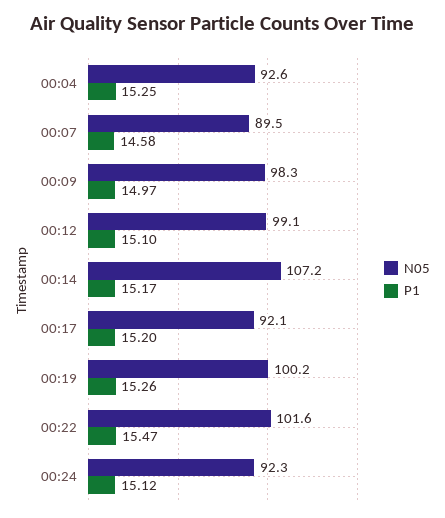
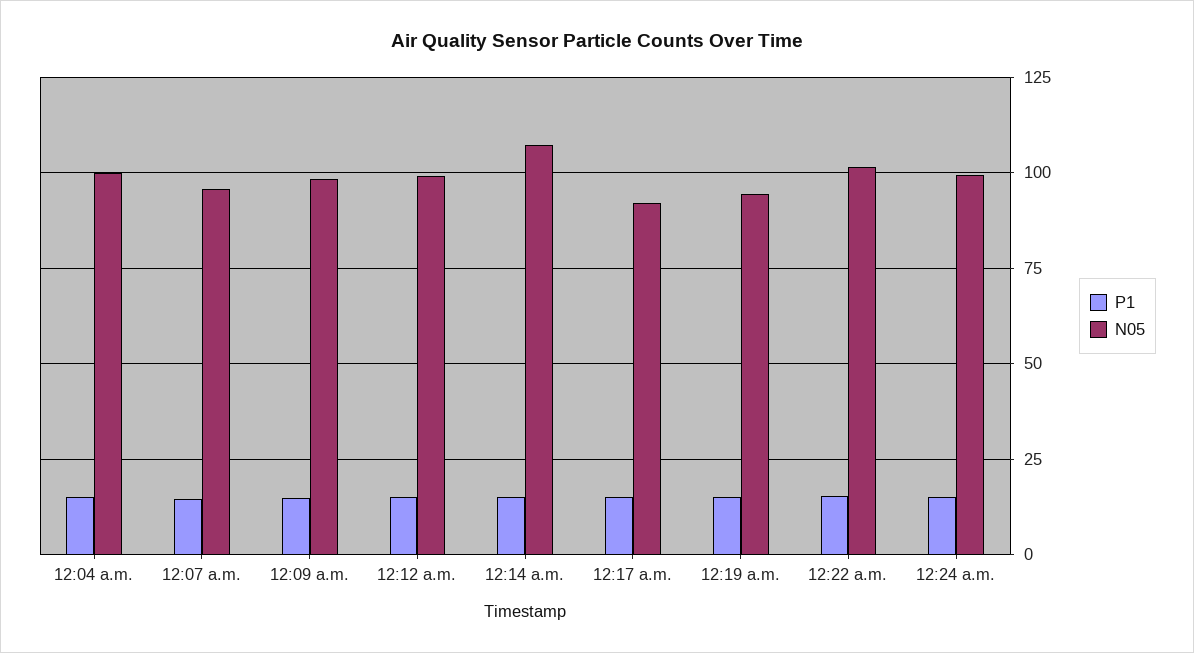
N05, 00:04: 92.6 -> 100
N05, 00:07: 89.5 -> 95
N05, 00:19: 100.2 -> 95
N05, 00:24: 92.3 -> 100

